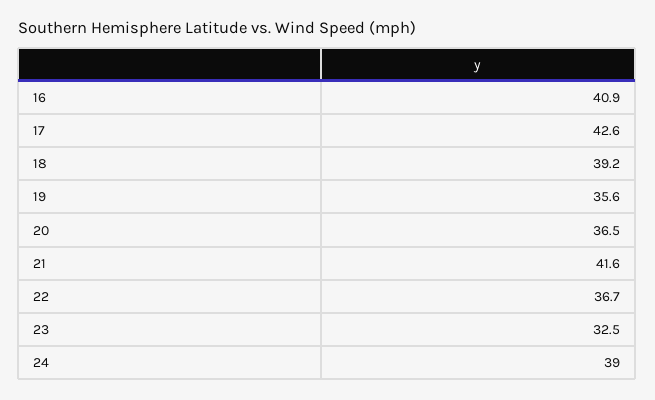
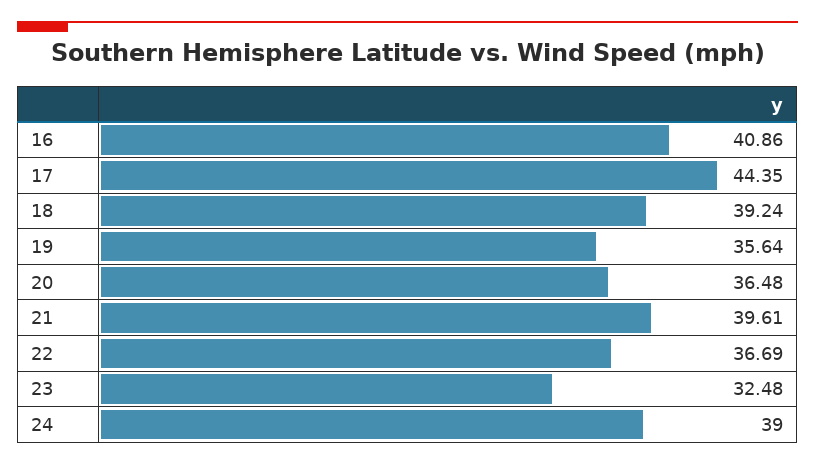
17: 42.6 -> 44.35
21: 41.6 -> 39.61

